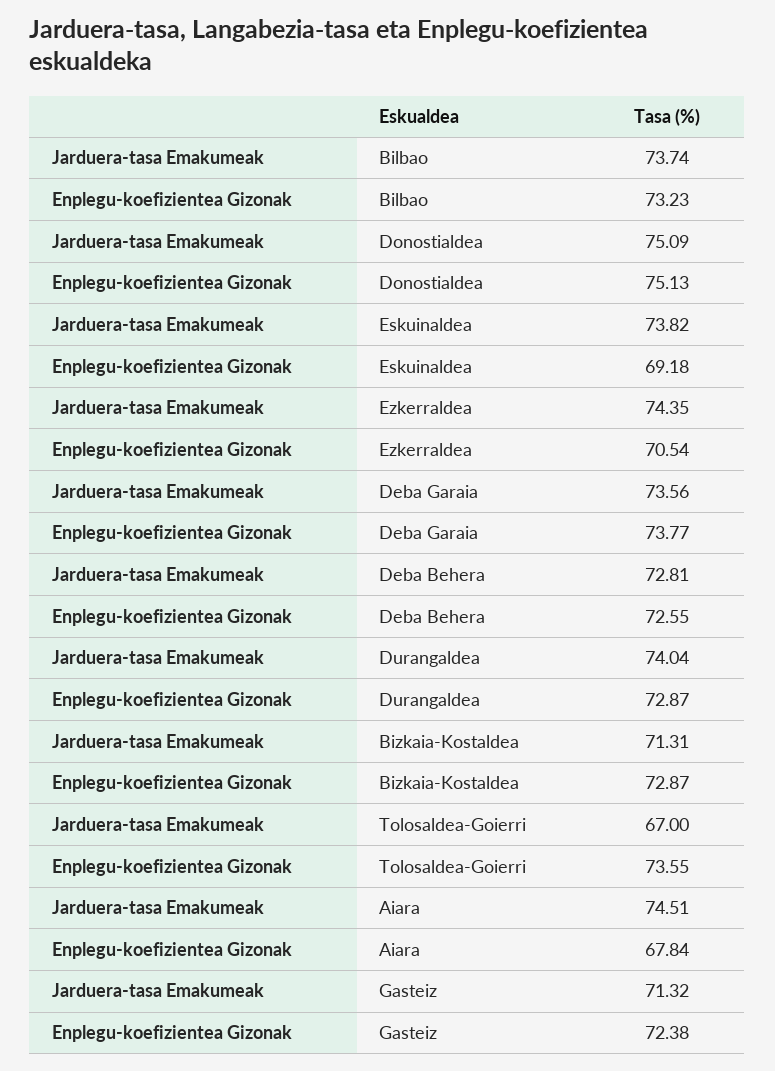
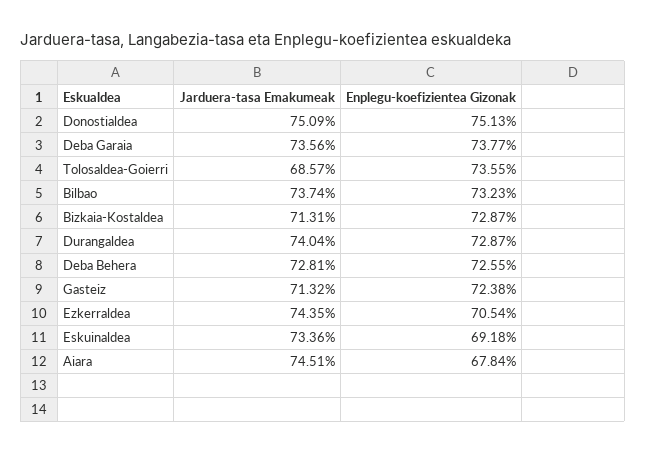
Jarduera-tasa Emakumeak, Eskuinaldea: 73.82 -> 73.36
Jarduera-tasa Emakumeak, Tolosaldea-Goierri: 67 -> 68.57

